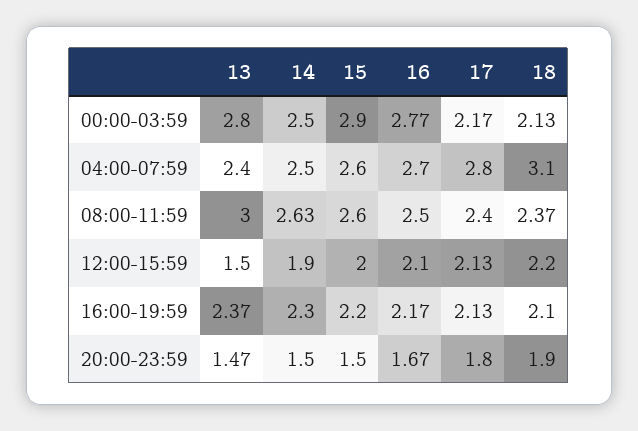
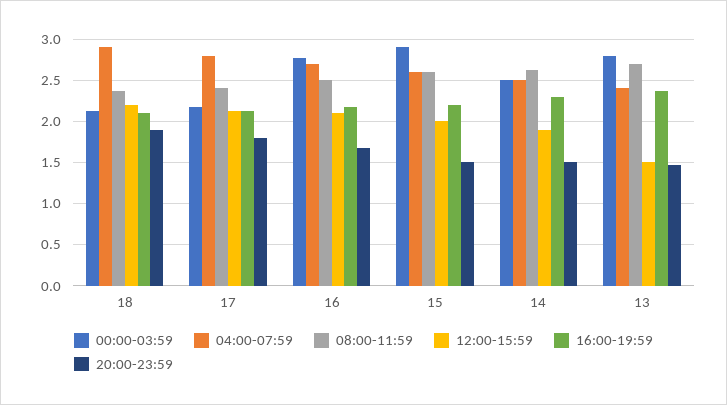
04:00-07:59, 18: 3.1 -> 2.9
08:00-11:59, 13: 3 -> 2.7

